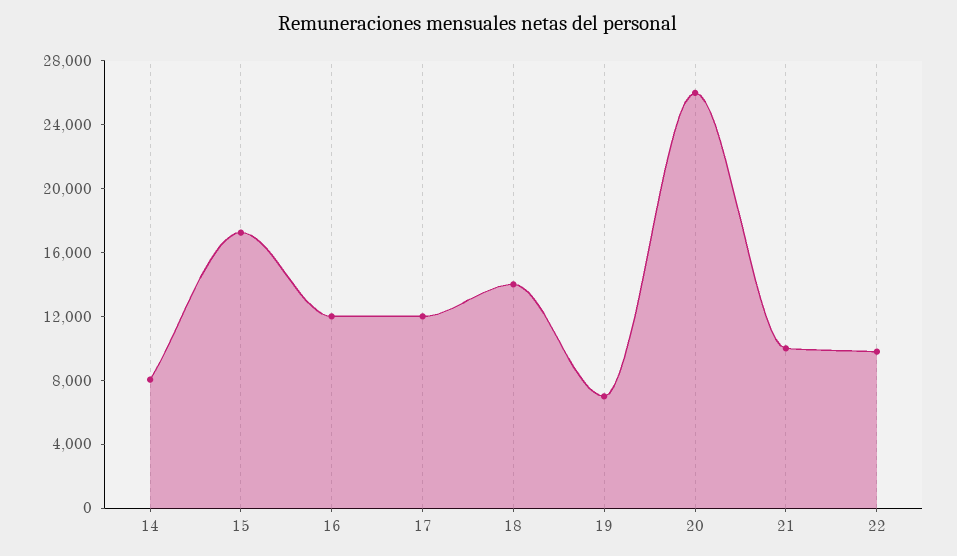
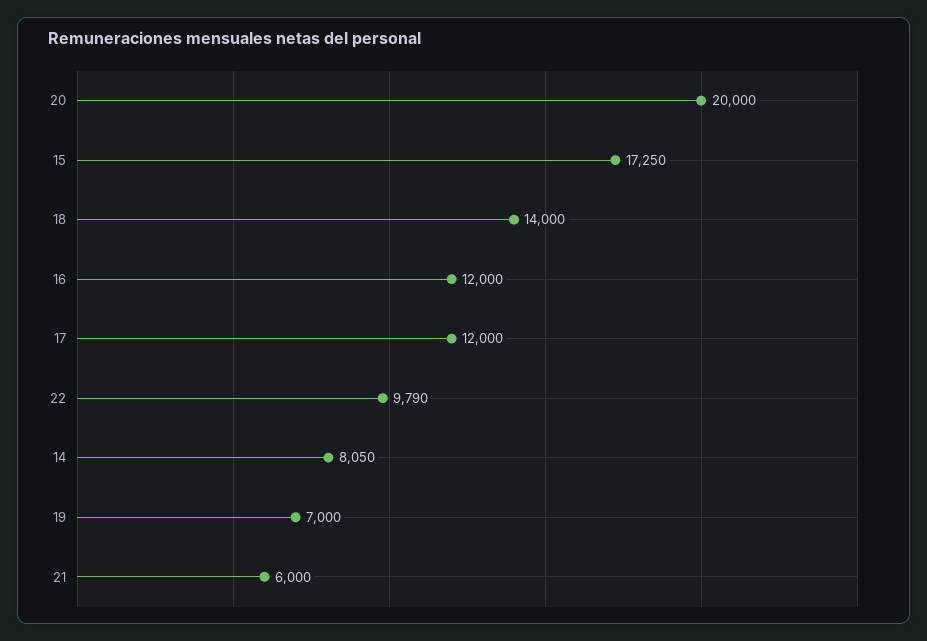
20: 26000 -> 20000
21: 10000 -> 6000

